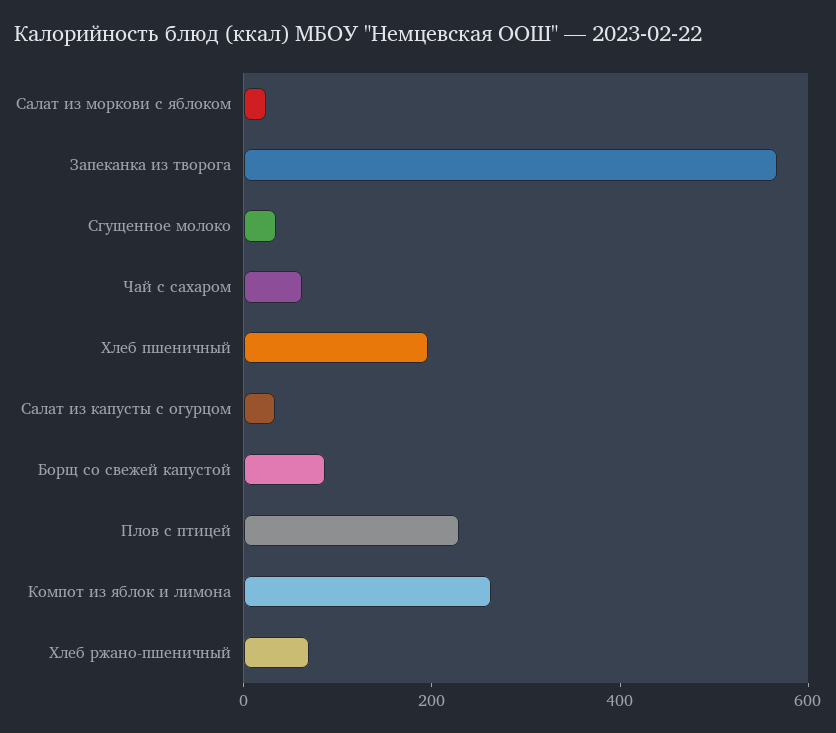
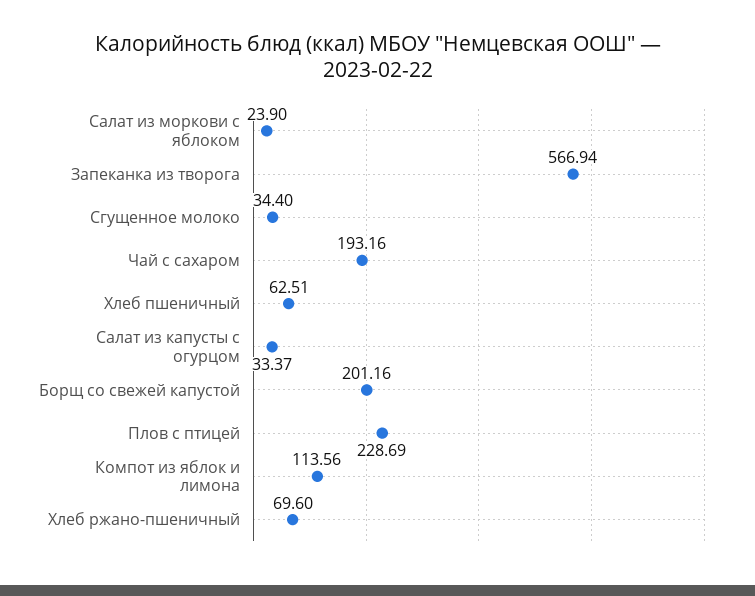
Чай с сахаром: 50 -> 193.16
Хлеб пшеничный: 200 -> 62.51
Борщ со свежей капустой: 100 -> 201.16
Компот из яблок и лимона: 250 -> 113.56

